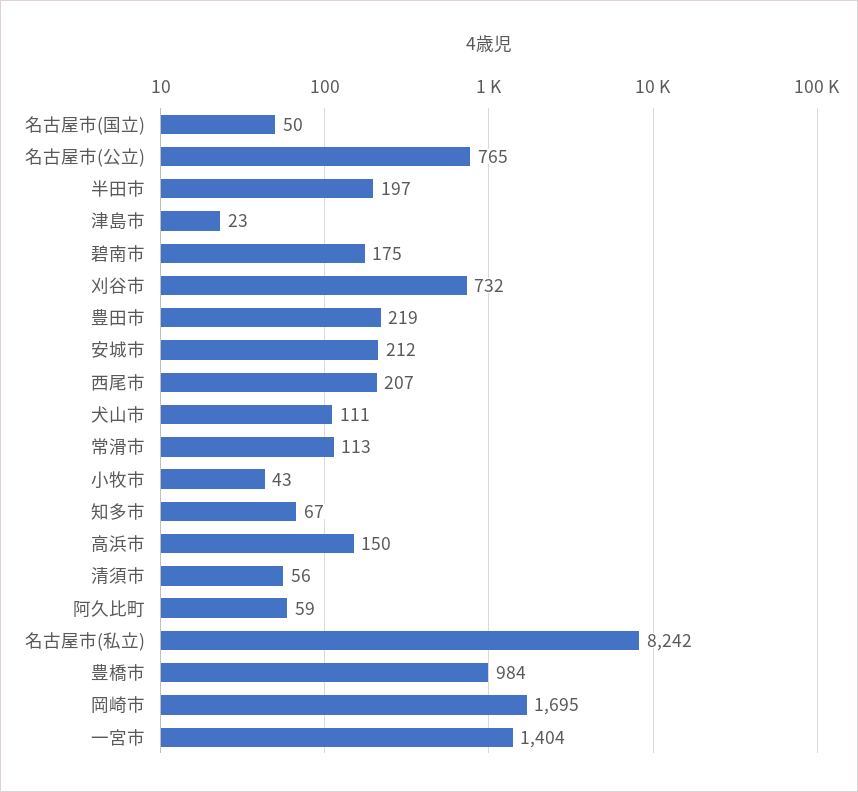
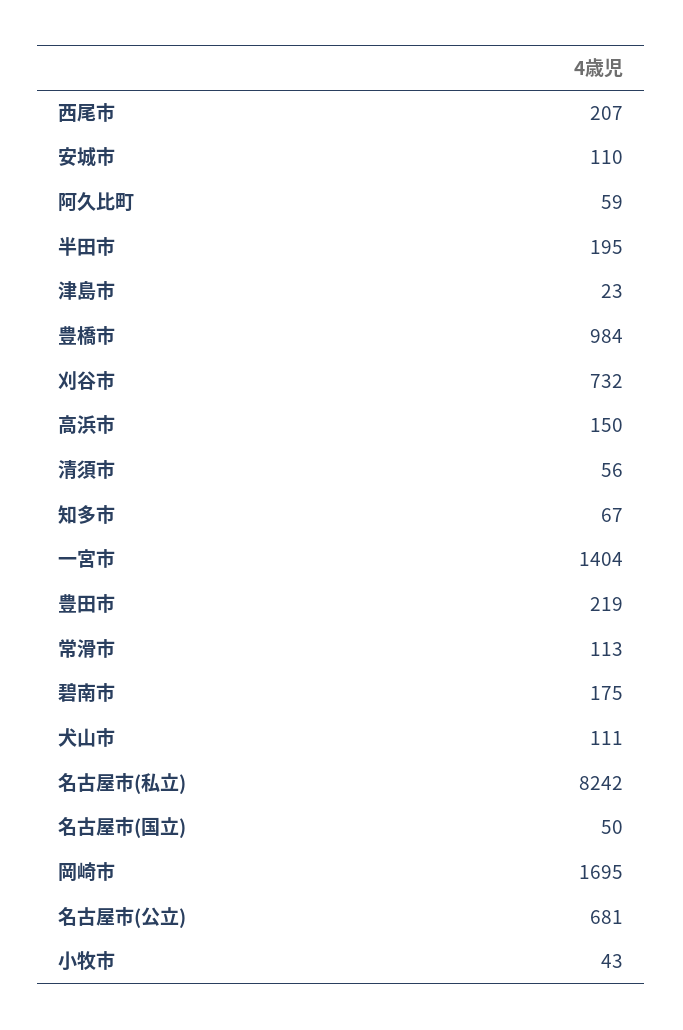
名古屋市(公立): 765 -> 681
半田市: 197 -> 195
安城市: 212 -> 110

